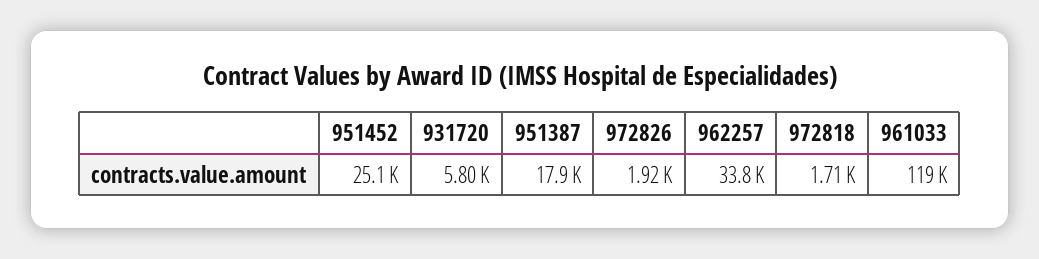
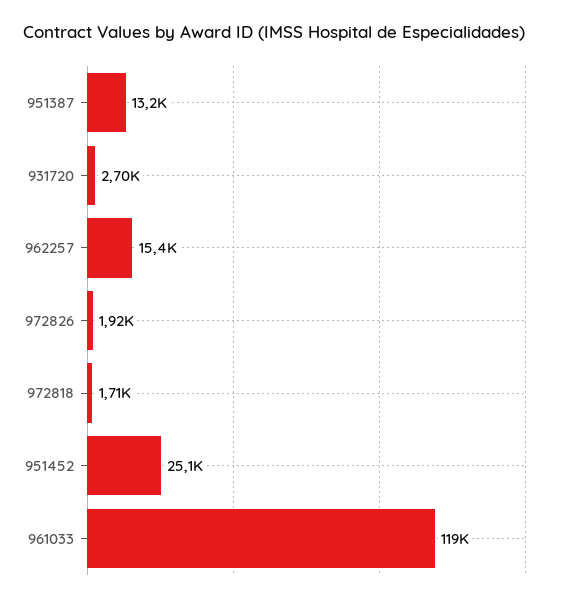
931720: 5800 -> 2700
951387: 17900 -> 13200
962257: 33800 -> 15400

